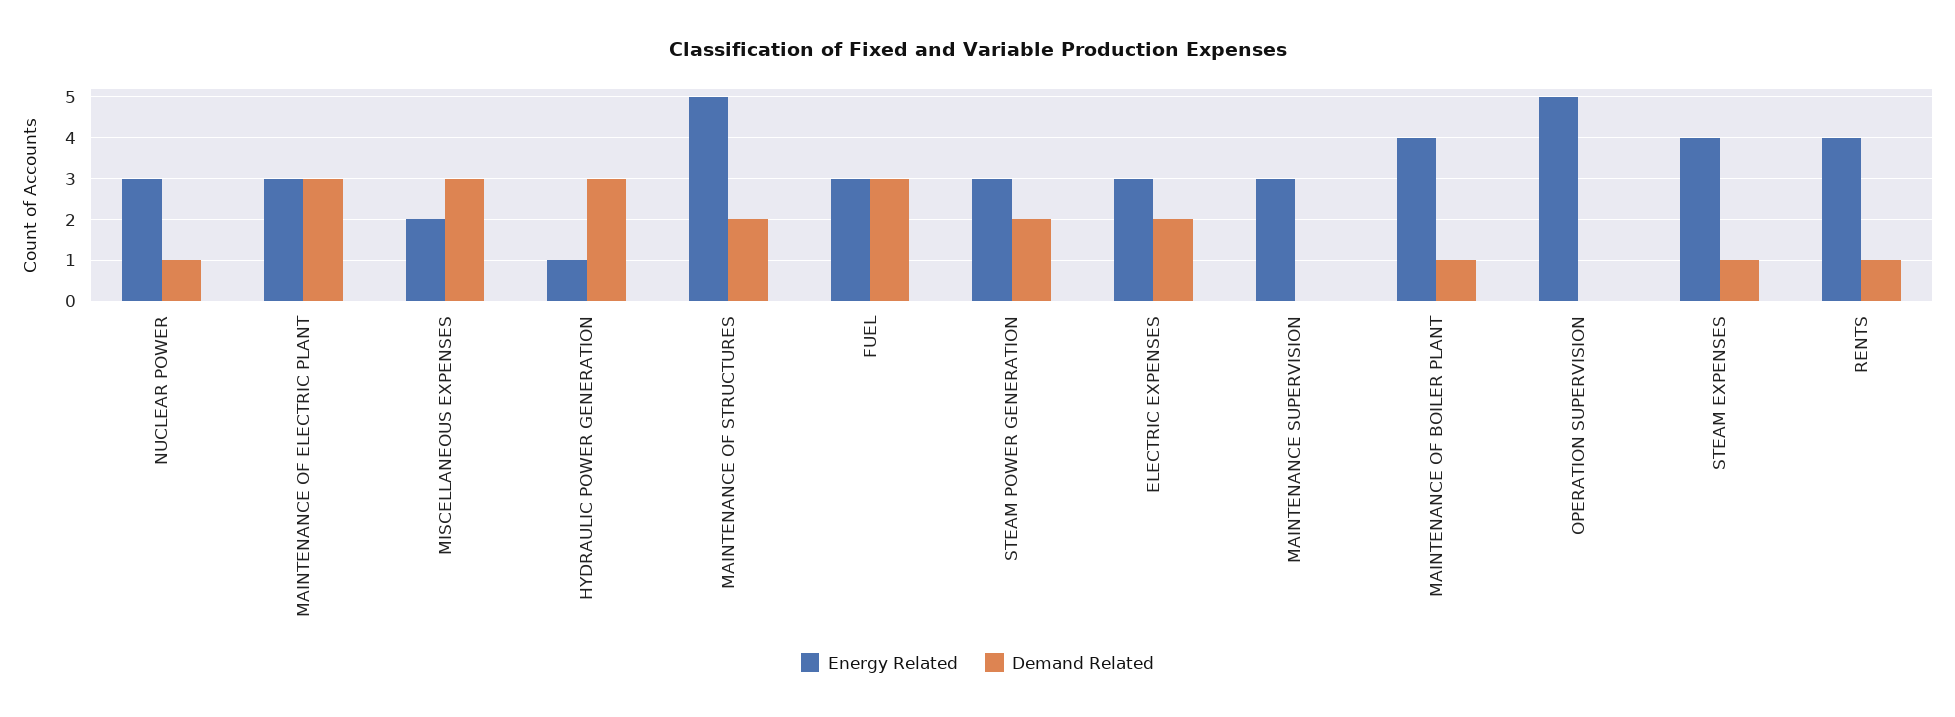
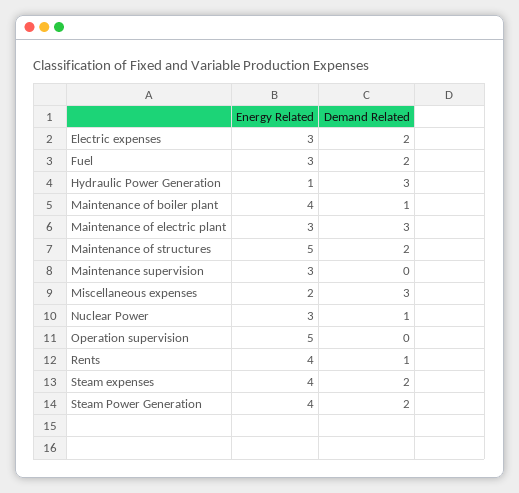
Demand Related, FUEL: 3 -> 2
Energy Related, STEAM POWER GENERATION: 3 -> 4
Demand Related, STEAM EXPENSES: 1 -> 2

